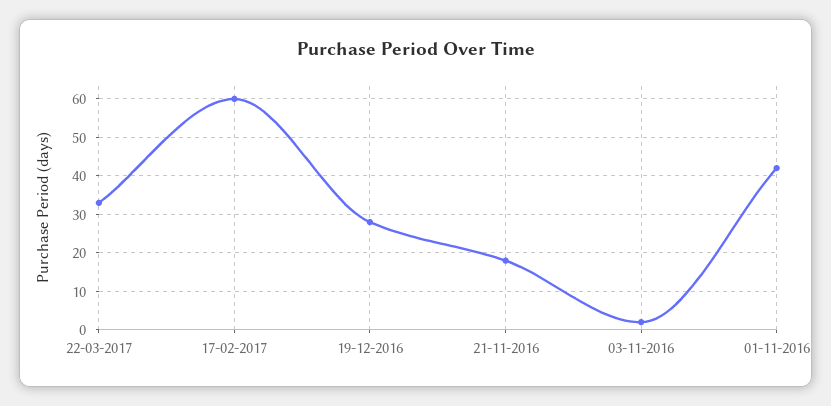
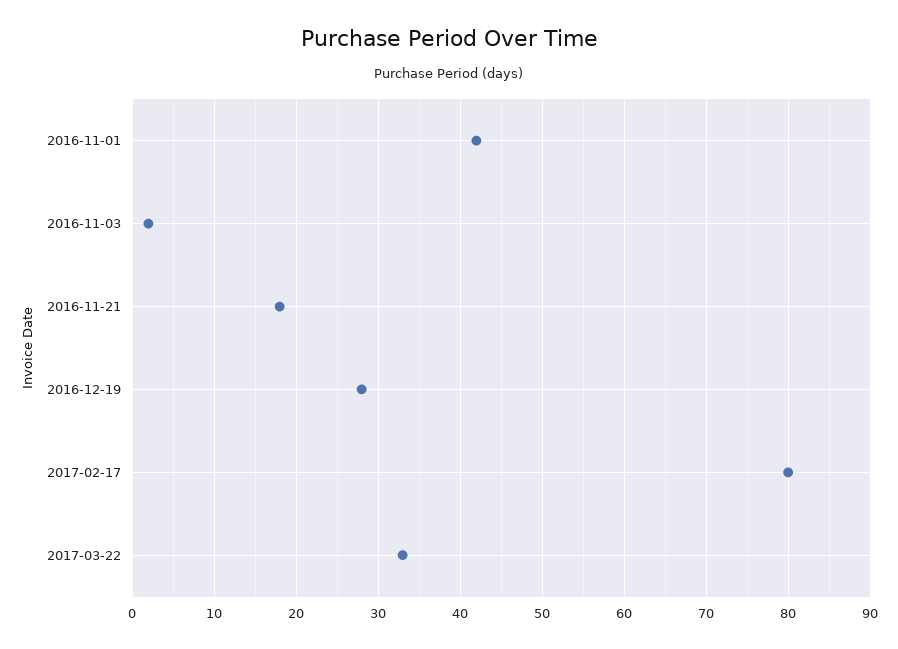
17-02-2017: 60 -> 80

